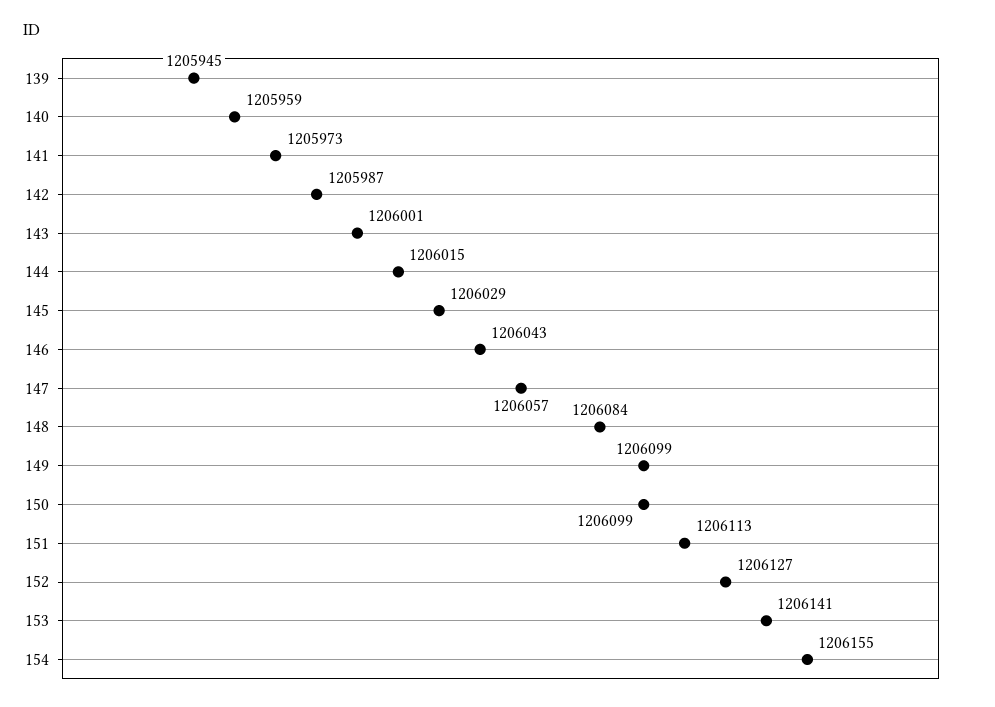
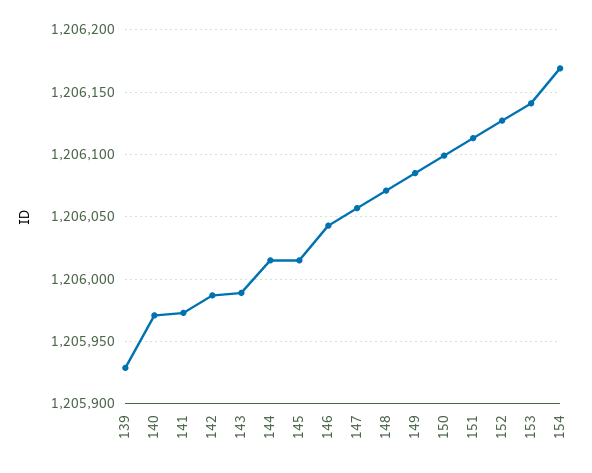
139: 1205945 -> 1205930
140: 1205959 -> 1205970
143: 1206001 -> 1205990
145: 1206029 -> 1206015
148: 1206084 -> 1206070
149: 1206099 -> 1206085
154: 1206155 -> 1206170

